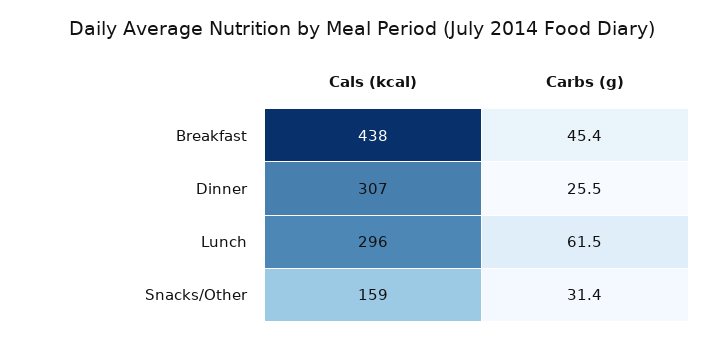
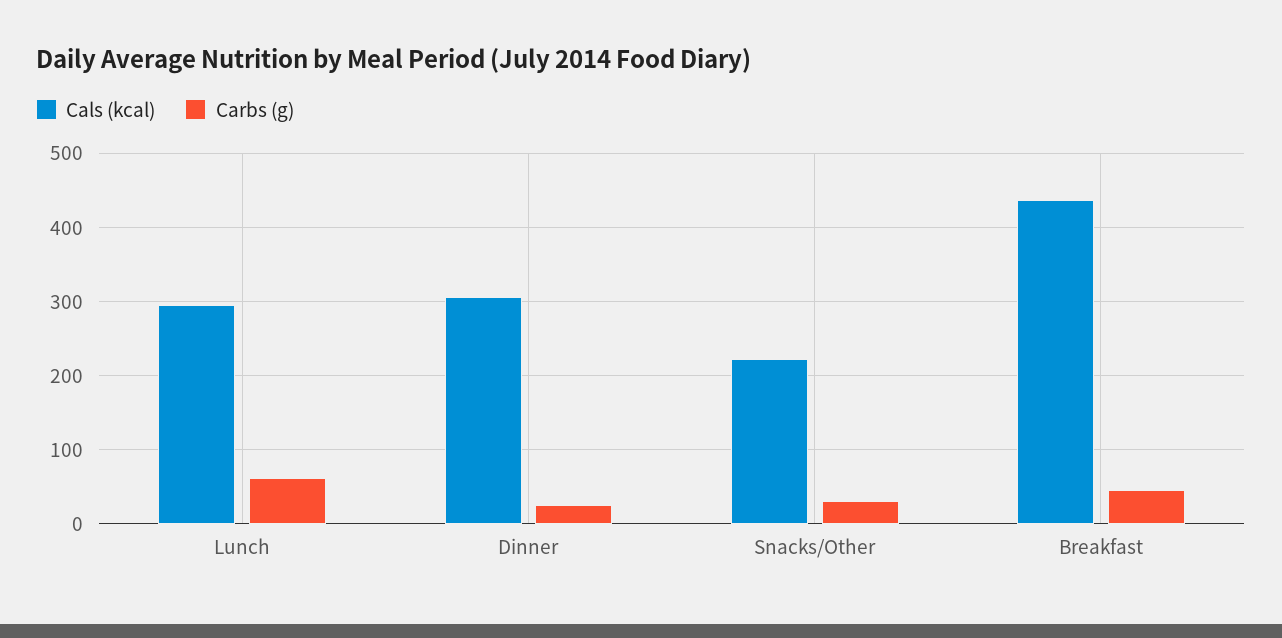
Cals (kcal), Snacks/Other: 159 -> 220

